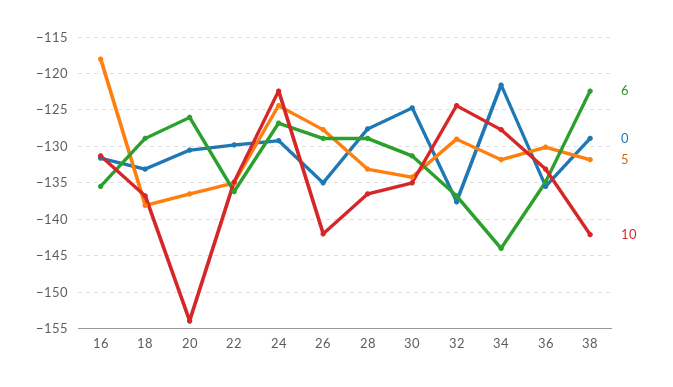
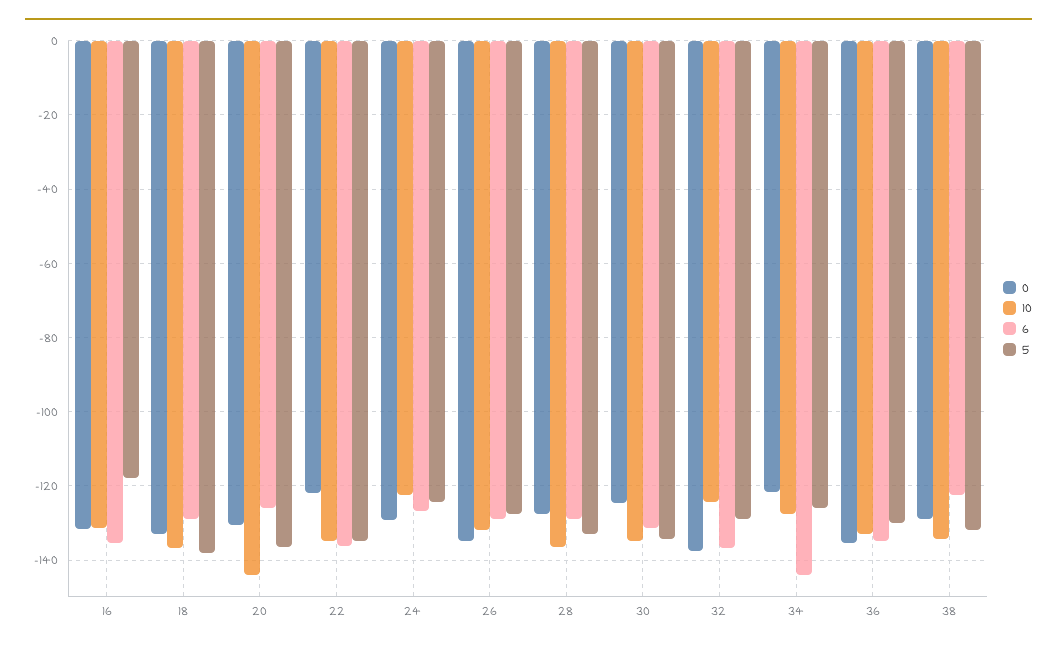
10, 20: -154 -> -144
0, 22: -130 -> -122
10, 26: -142 -> -132
5, 34: -132 -> -126
10, 38: -142 -> -134

